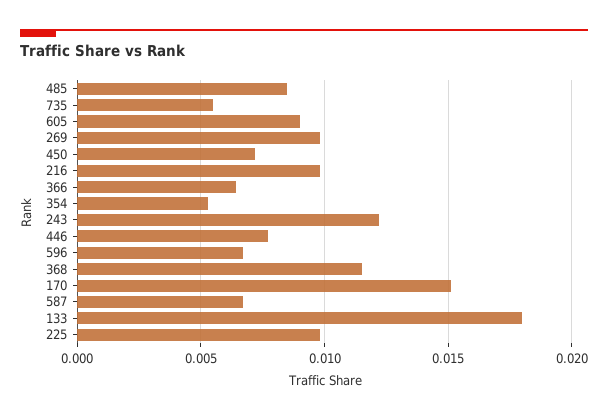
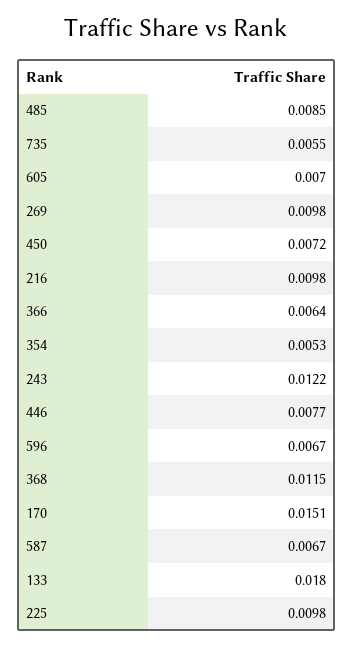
605: 0.009 -> 0.007

